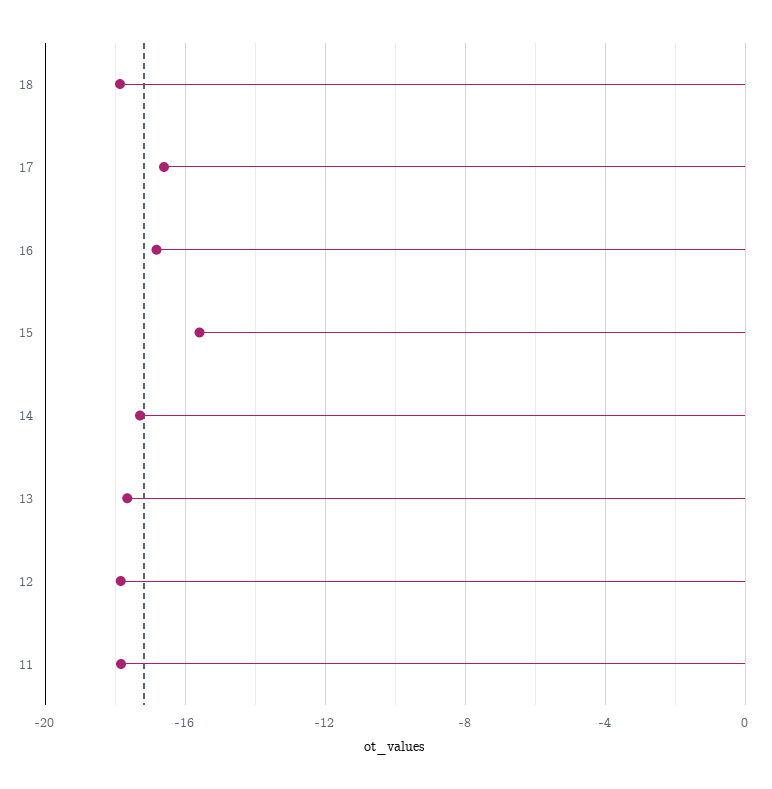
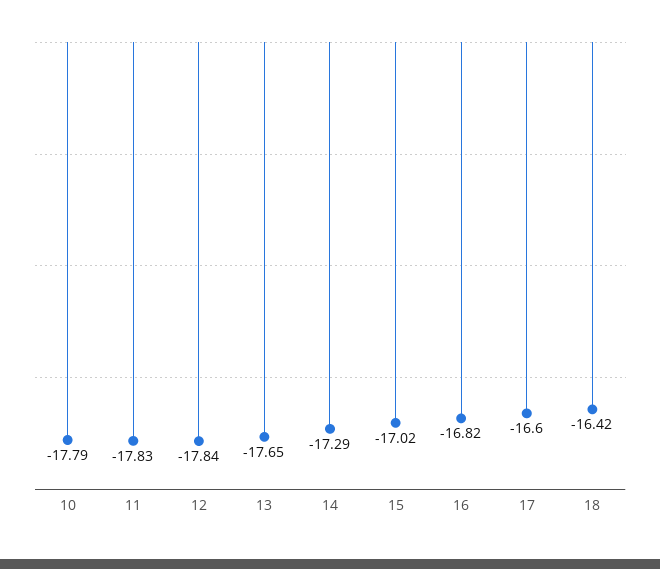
18: -18 -> -16.42
15: -15.5 -> -17.02
10: none -> -17.79

